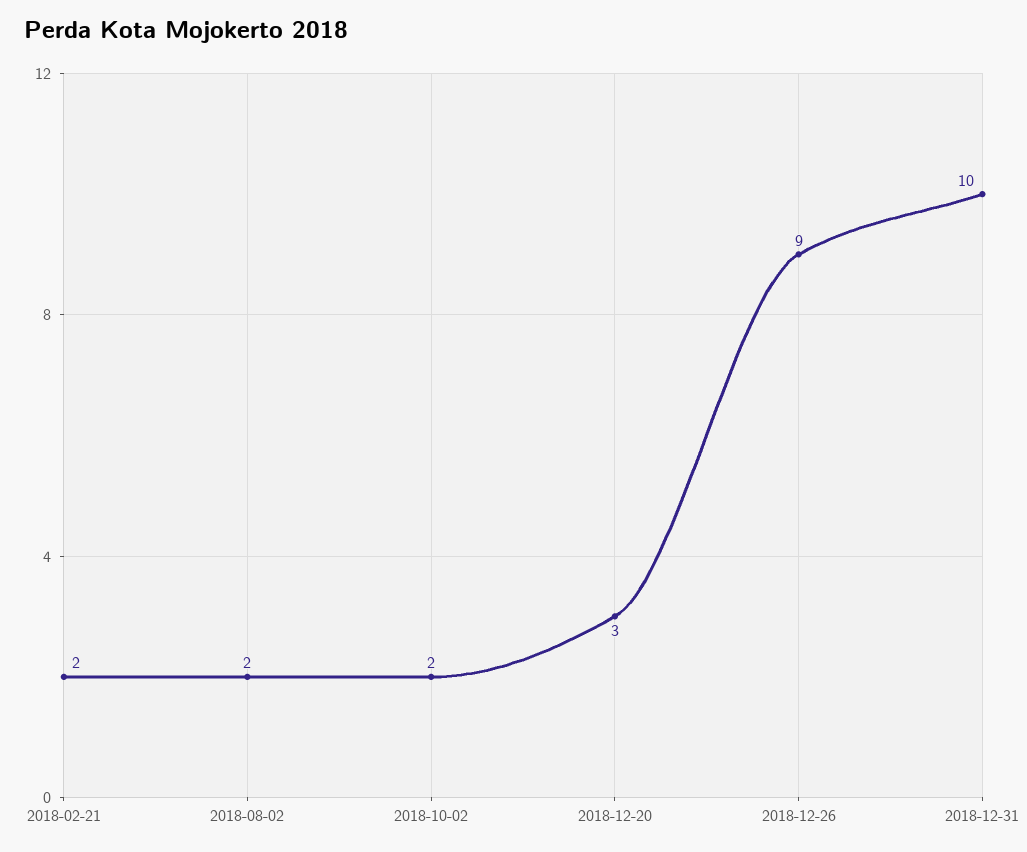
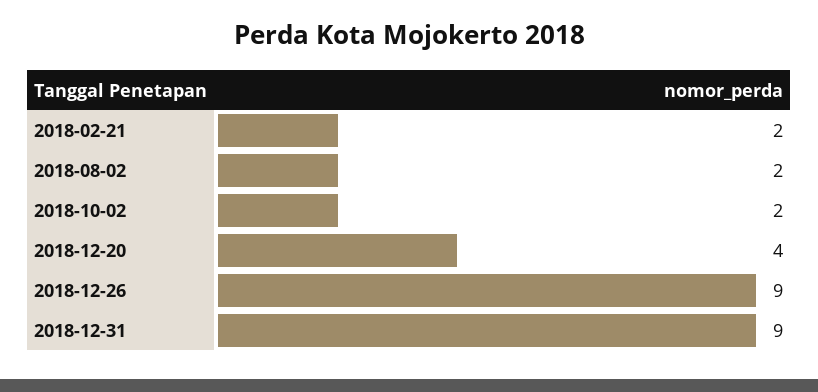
2018-12-20: 3 -> 4
2018-12-31: 10 -> 9

